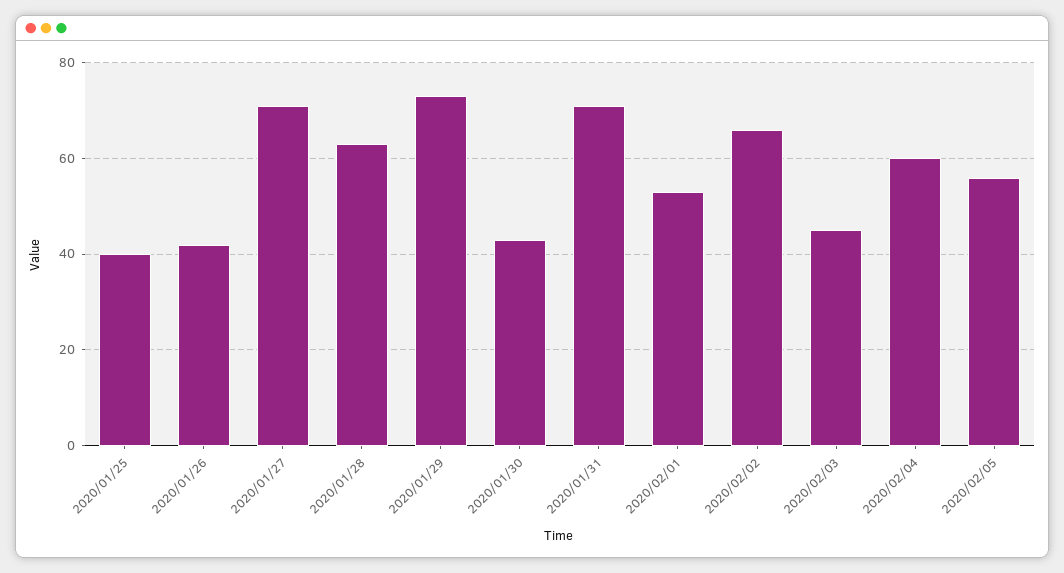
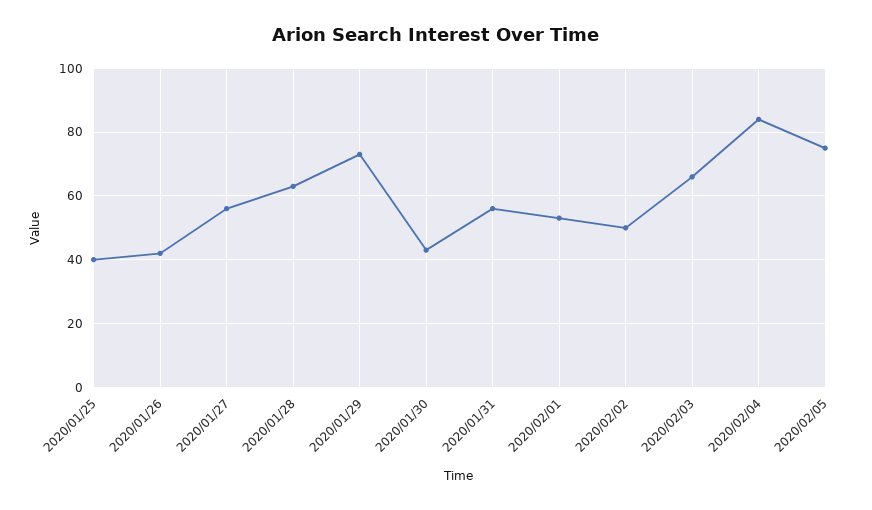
2020/01/27: 70 -> 55
2020/01/31: 70 -> 55
2020/02/02: 65 -> 50
2020/02/03: 45 -> 65
2020/02/04: 60 -> 85
2020/02/05: 55 -> 75

